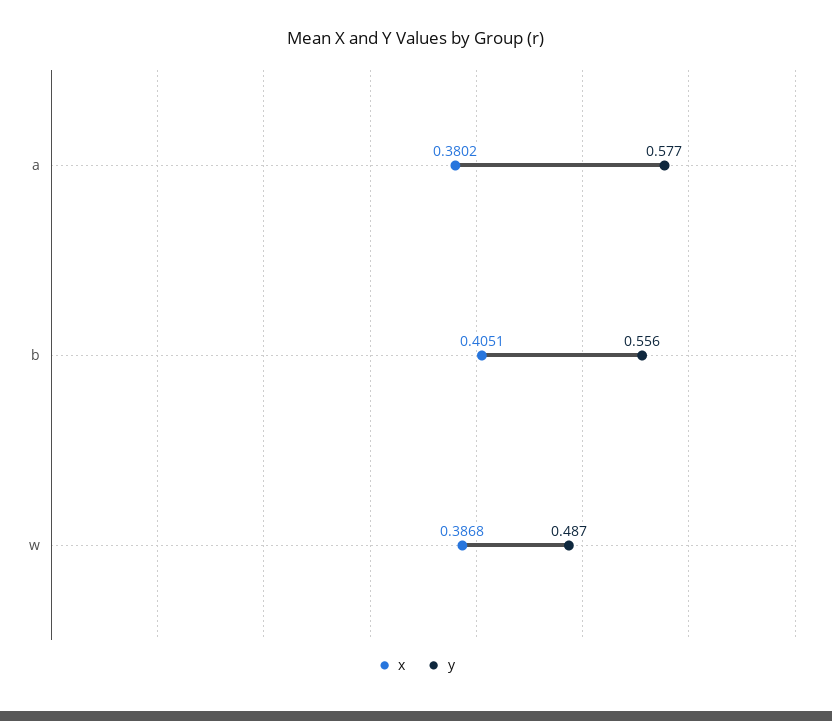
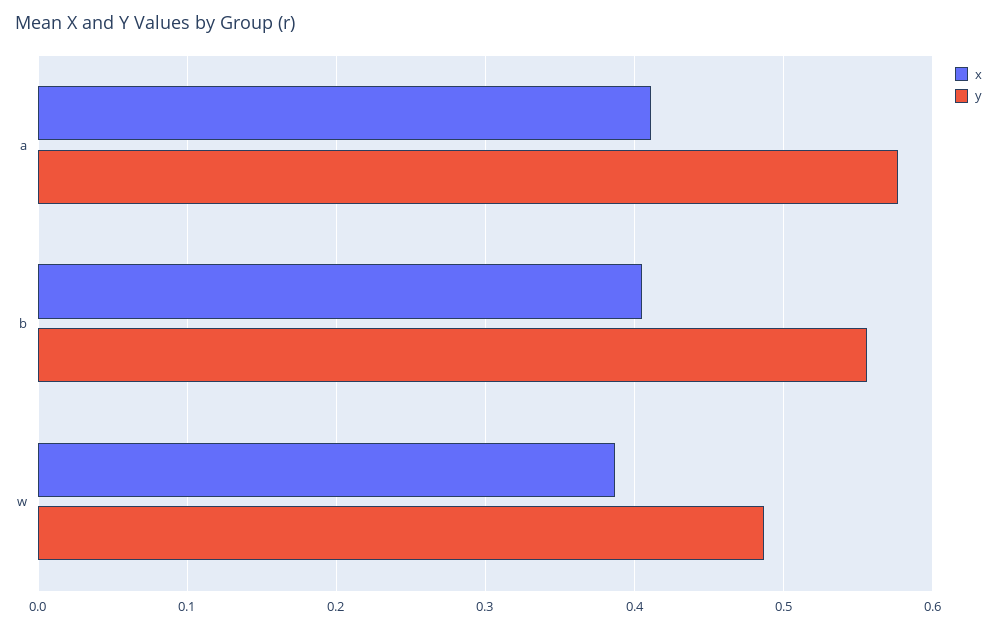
x, a: 0.3802 -> 0.41

